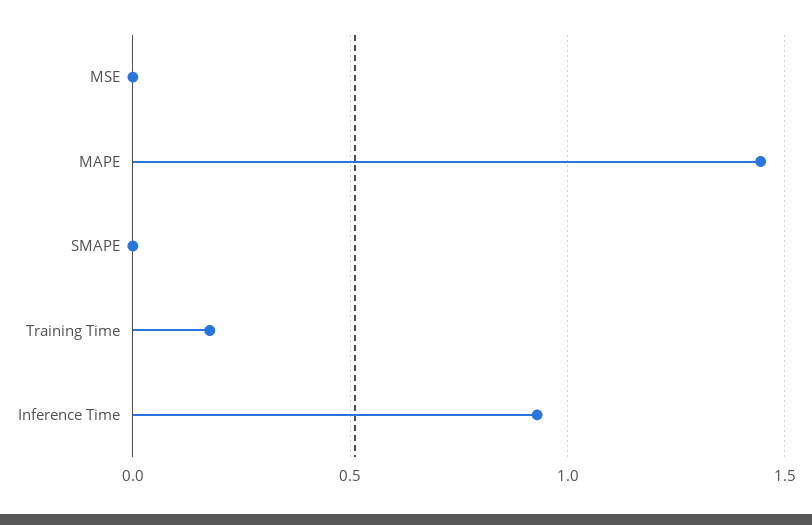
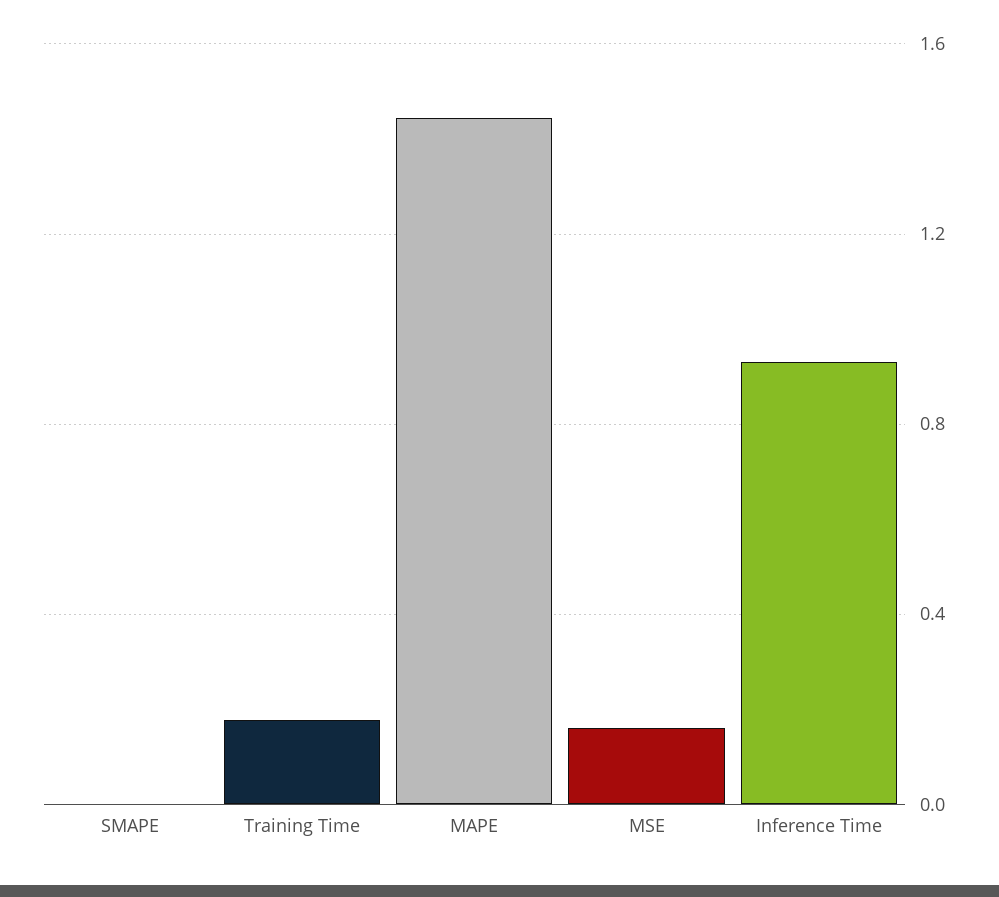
MSE: 0 -> 0.15

